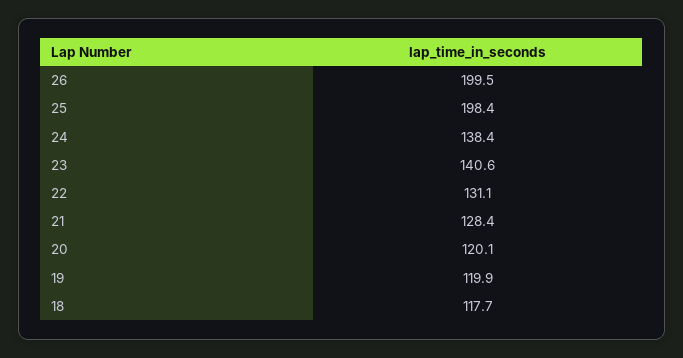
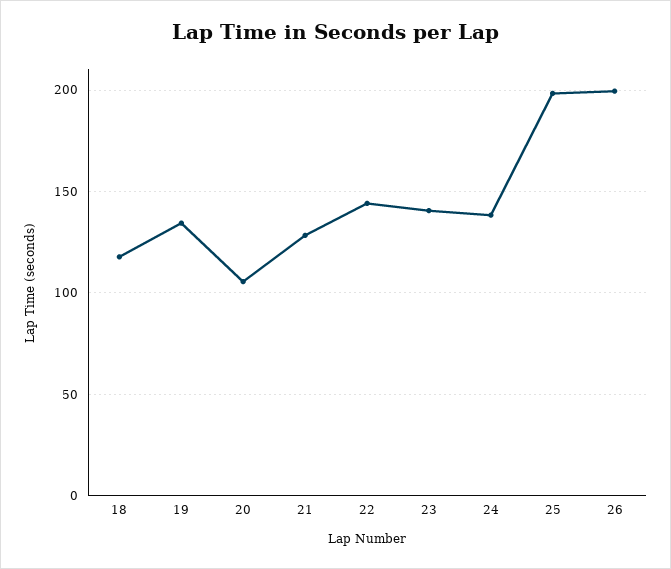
22: 131.1 -> 145
20: 120.1 -> 105
19: 119.9 -> 135

